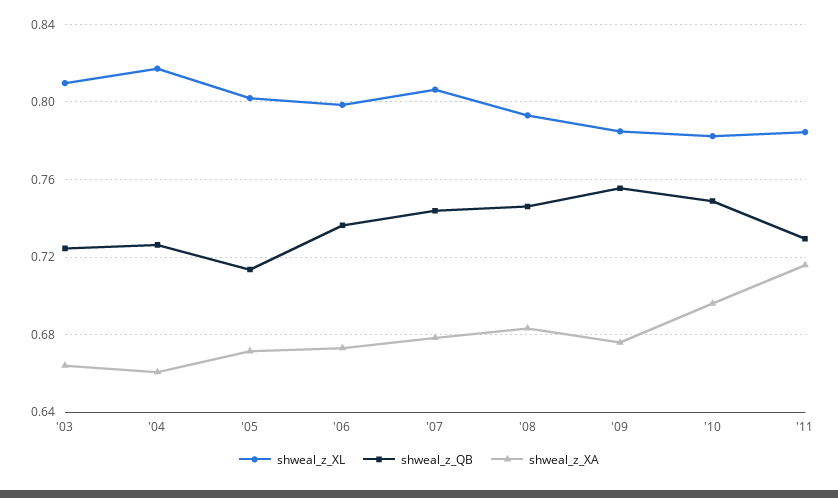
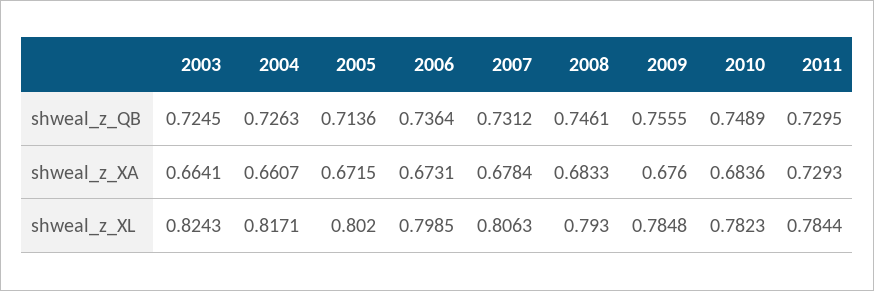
shweal_z_XL, '03: 0.81 -> 0.8243
shweal_z_QB, '07: 0.745 -> 0.7312
shweal_z_XA, '10: 0.695 -> 0.6836
shweal_z_XA, '11: 0.715 -> 0.7293

